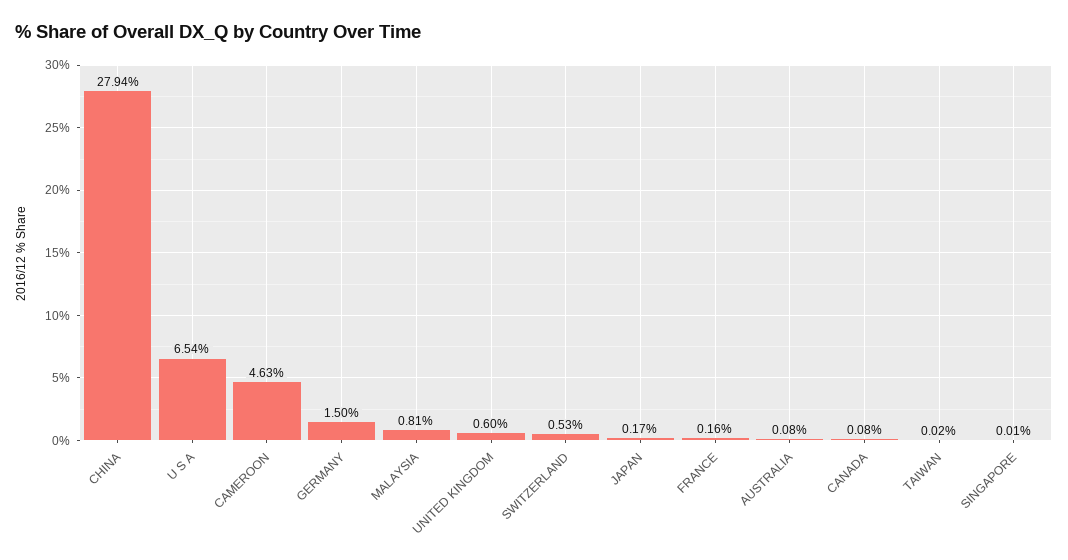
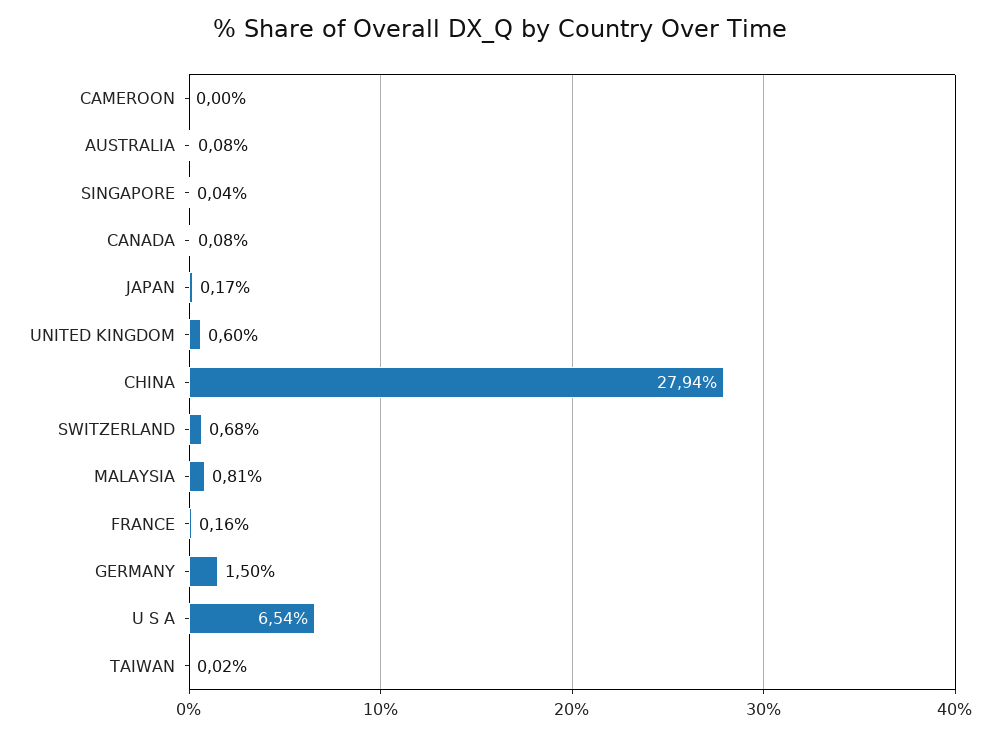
CAMEROON: 4.63 -> 0
SWITZERLAND: 0.53 -> 0.68
SINGAPORE: 0.01 -> 0.04

